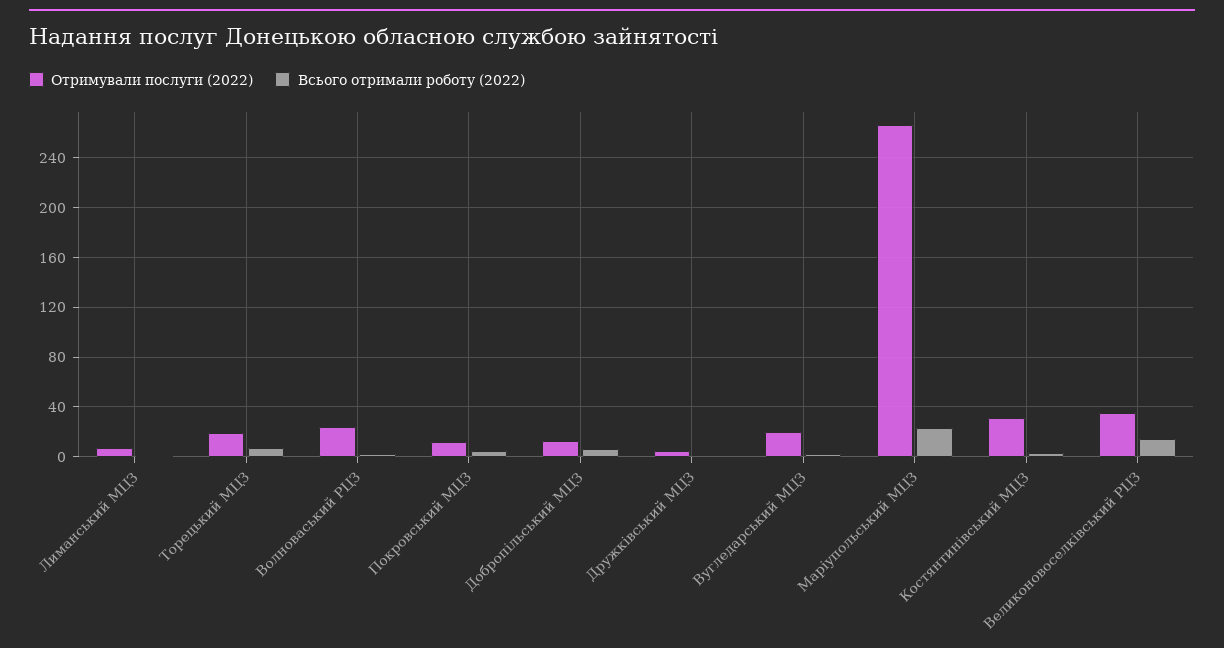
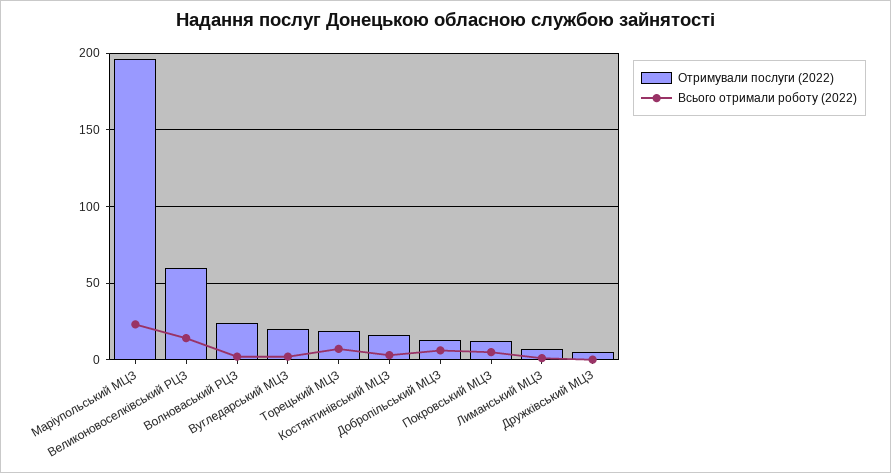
Отримували послуги (2022), Маріупольський МЦЗ: 265 -> 195
Отримували послуги (2022), Костянтинівський МЦЗ: 30 -> 15
Отримували послуги (2022), Великоновоселківський РЦЗ: 35 -> 60

